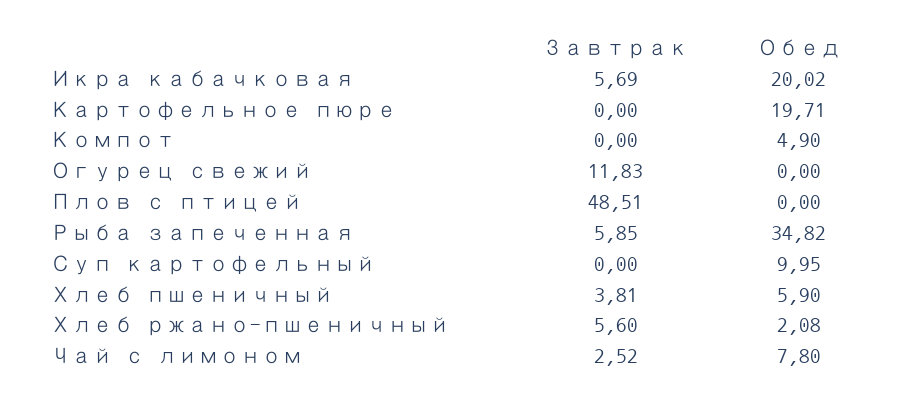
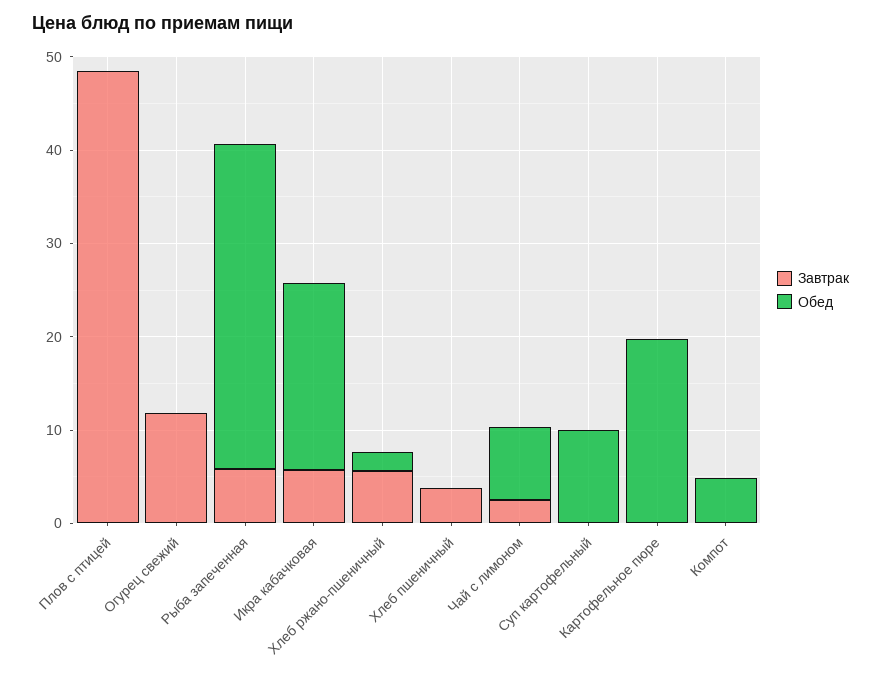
Обед, Хлеб пшеничный: 5.9 -> 0

